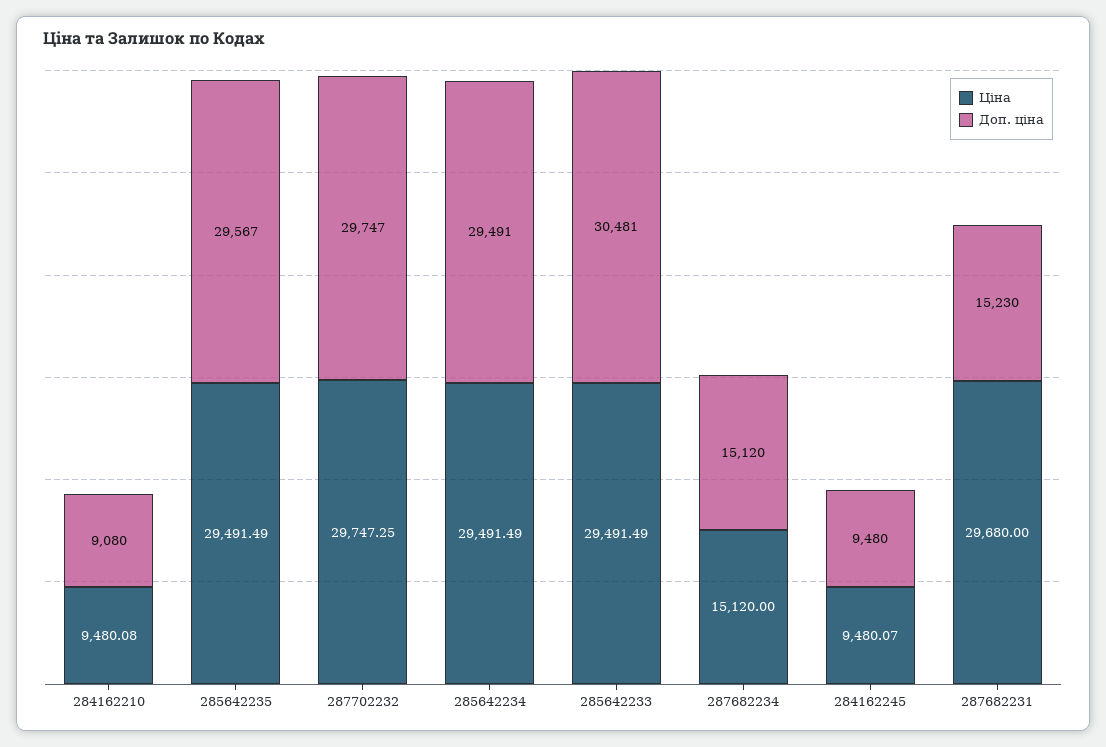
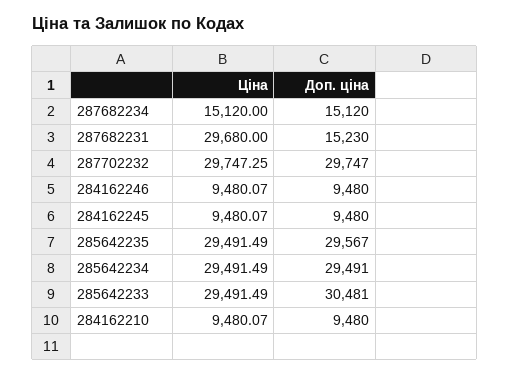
Ціна, 284162210: 9480.08 -> 9480.07
Доп. ціна, 284162210: 9080 -> 9480
Ціна, 284162246: none -> 9480.07
Доп. ціна, 284162246: none -> 9480

